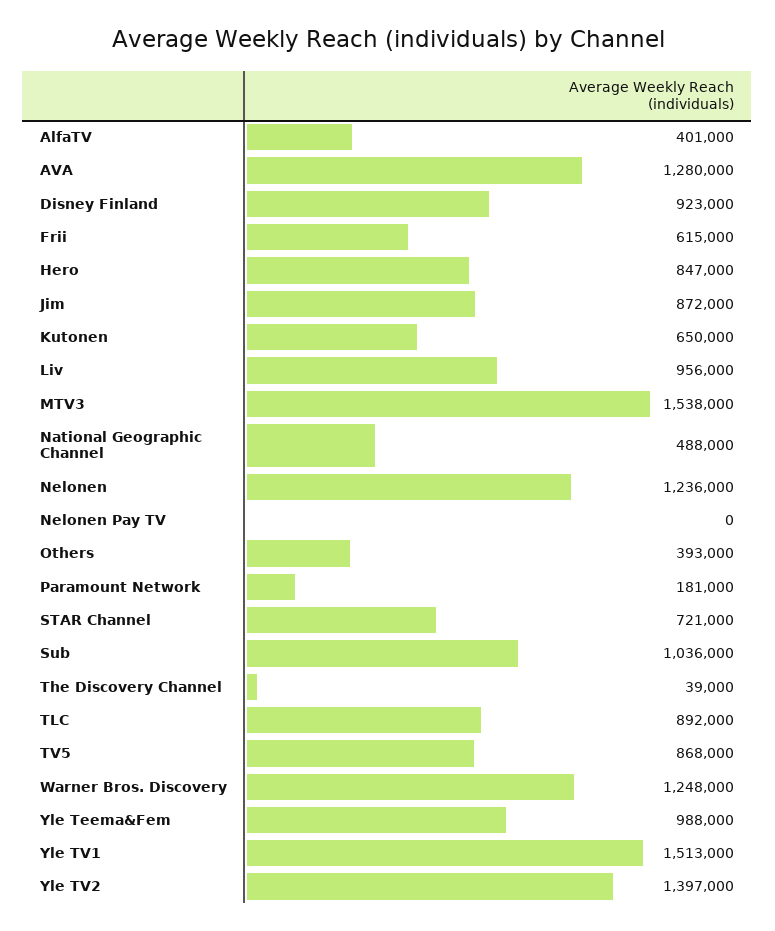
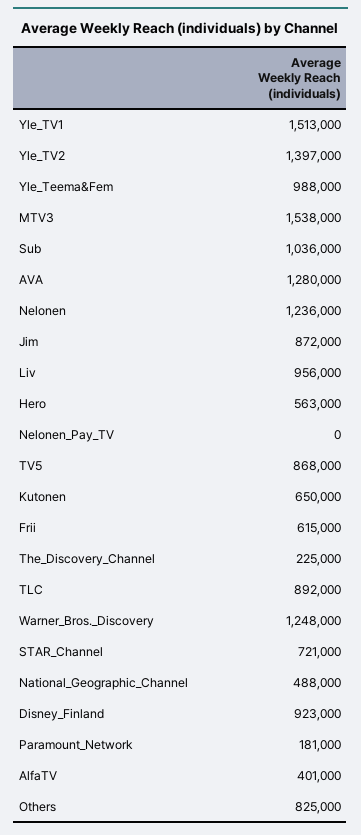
Hero: 847000 -> 563000
Others: 393000 -> 825000
The Discovery Channel: 39000 -> 225000

